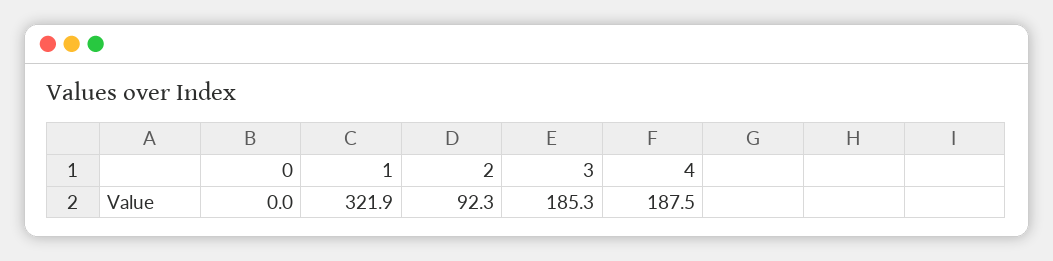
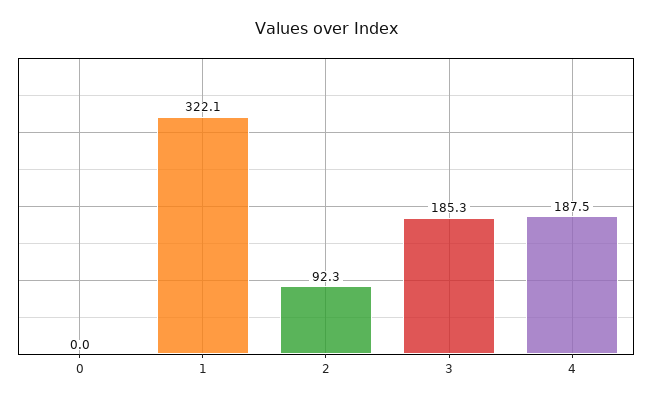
1: 321.9 -> 322.1

